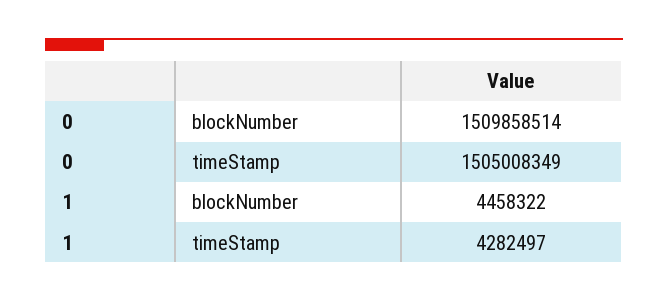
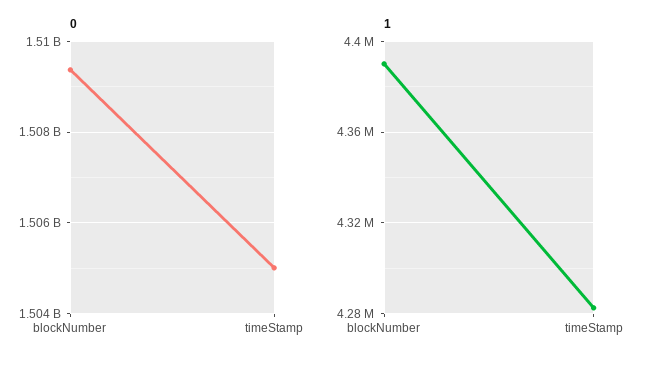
0, blockNumber: 1509858514 -> 1509400000
1, blockNumber: 4458322 -> 4390000

